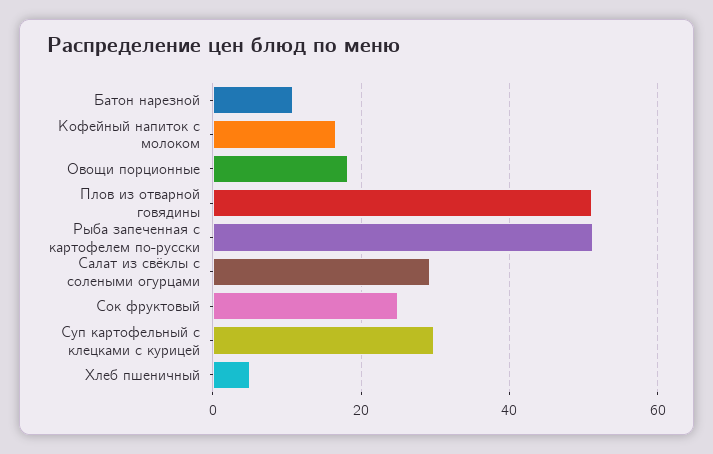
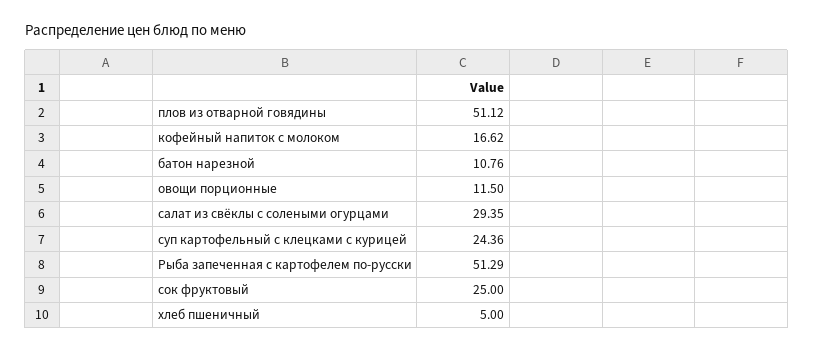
Овощи порционные: 18 -> 11.5
Суп картофельный с клецками с курицей: 30 -> 24.36

